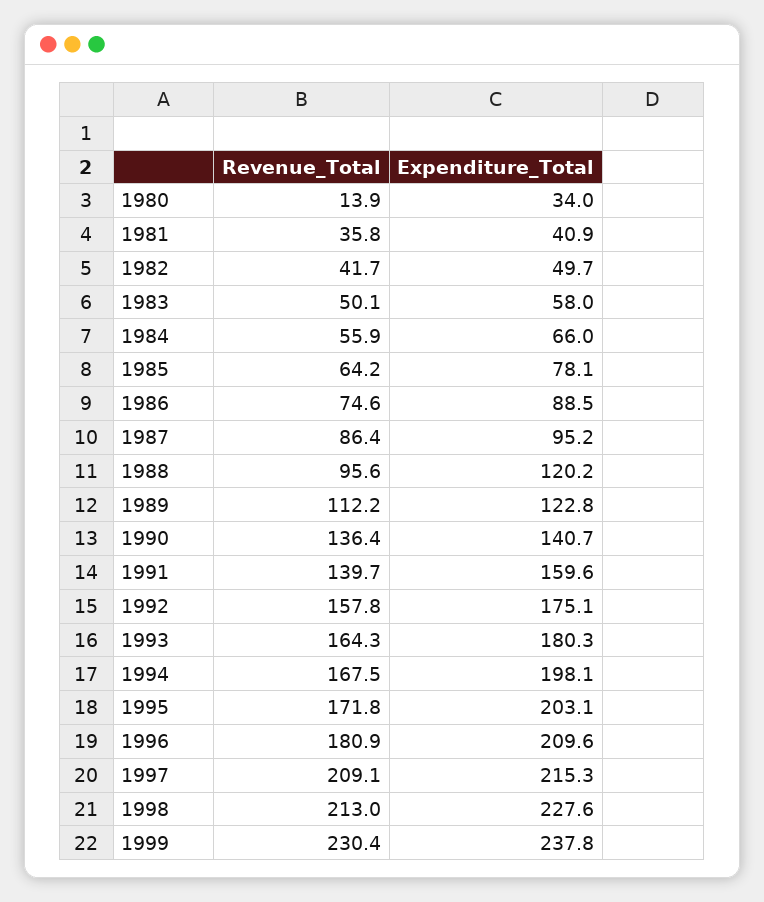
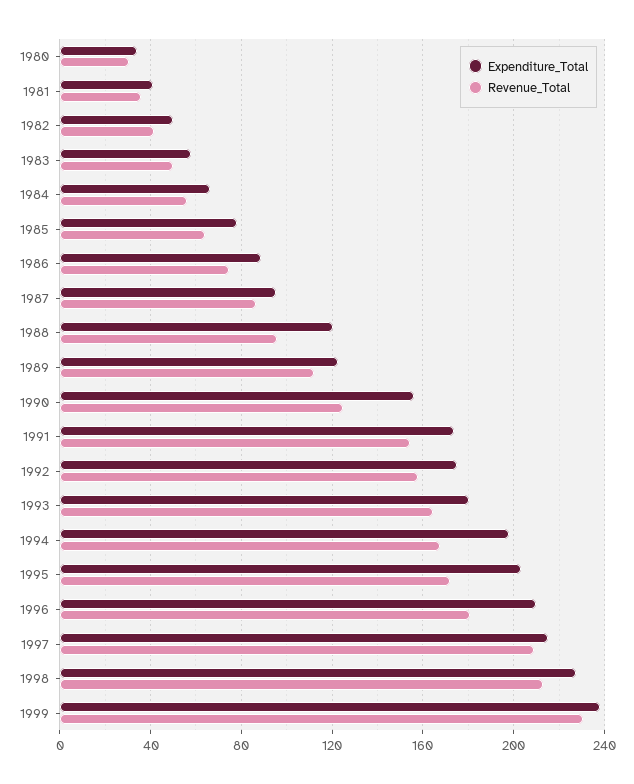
Revenue_Total, 1980: 13.9 -> 30
Revenue_Total, 1990: 136.4 -> 125
Expenditure_Total, 1990: 140.7 -> 155
Revenue_Total, 1991: 139.7 -> 155
Expenditure_Total, 1991: 159.6 -> 175

